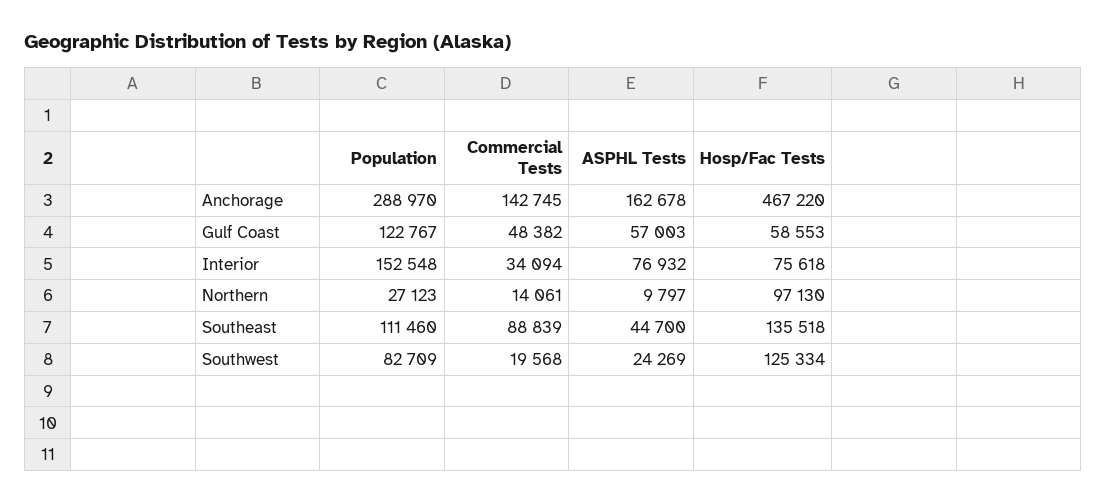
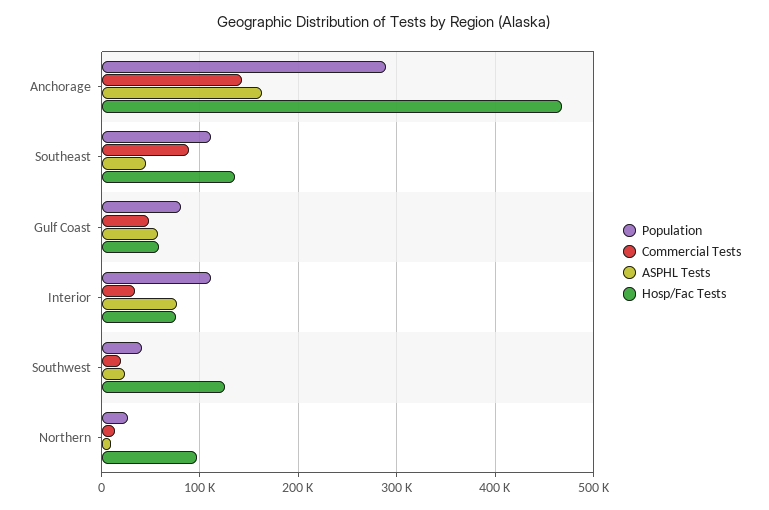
Population, Gulf Coast: 122767 -> 80000
Population, Interior: 152548 -> 110000
Population, Southwest: 82709 -> 40000

